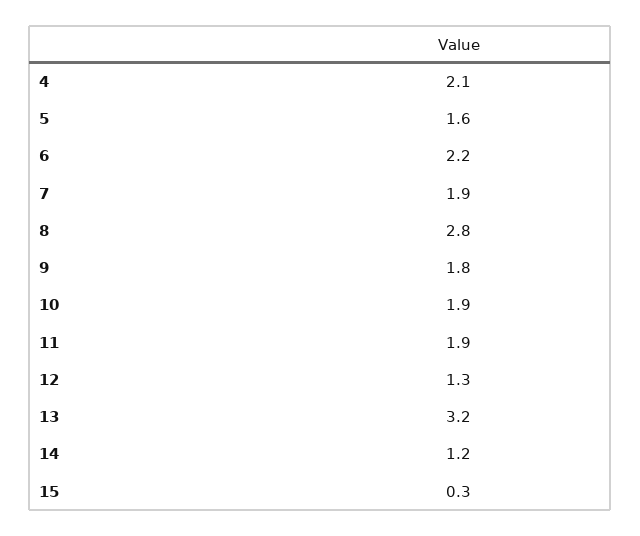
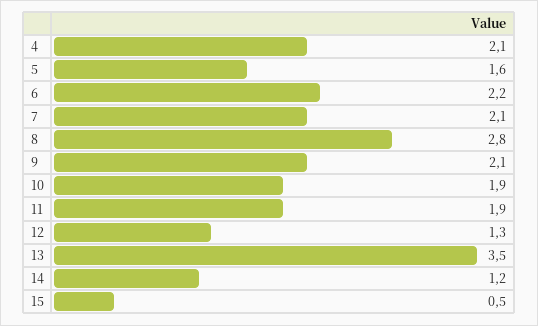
7: 1.9 -> 2.1
9: 1.8 -> 2.1
13: 3.2 -> 3.5
15: 0.3 -> 0.5

